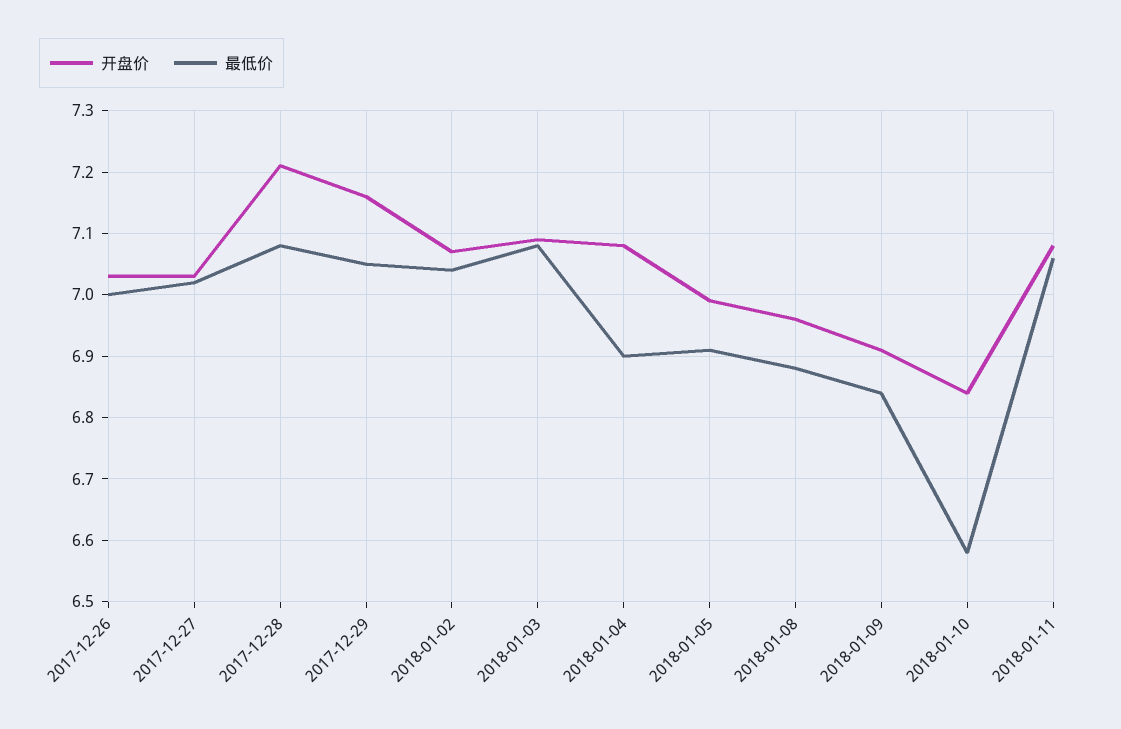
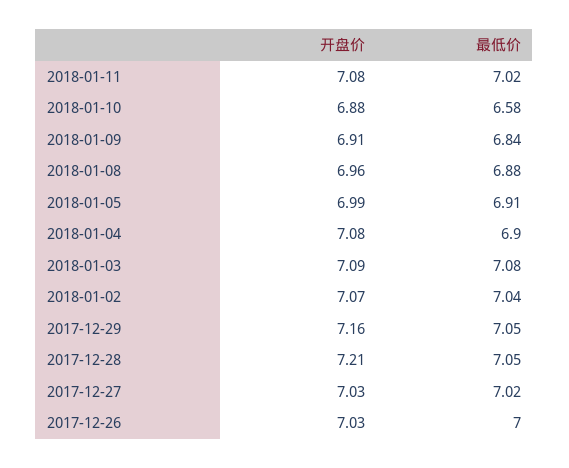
最低价, 2017-12-28: 7.08 -> 7.05
开盘价, 2018-01-10: 6.84 -> 6.88
最低价, 2018-01-11: 7.06 -> 7.02

